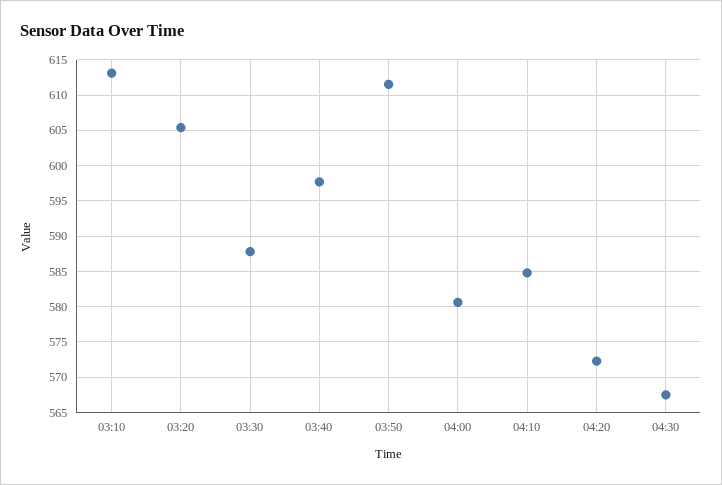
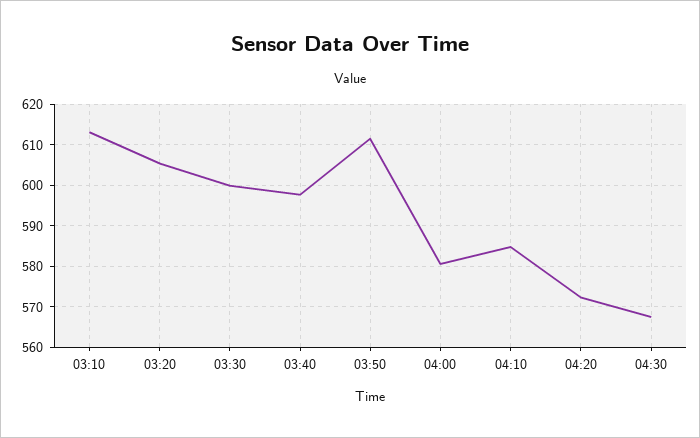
03:30: 588 -> 600

